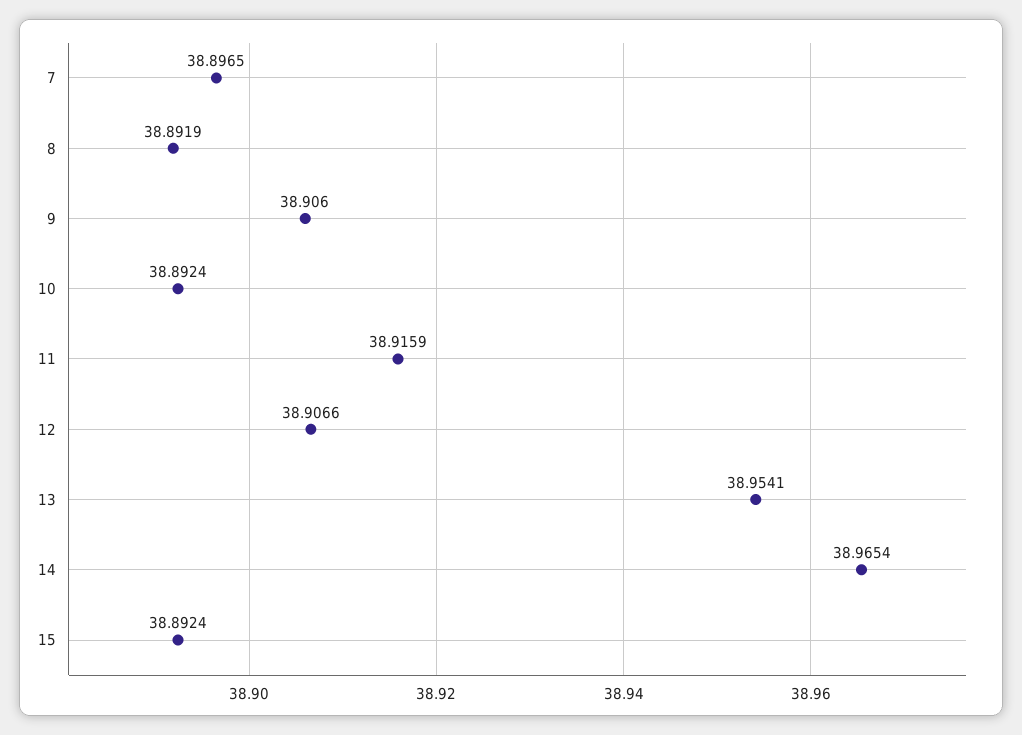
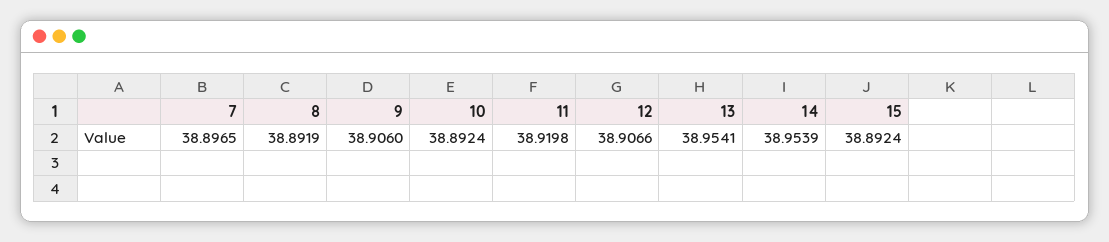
11: 38.9159 -> 38.9198
14: 38.9654 -> 38.9539

